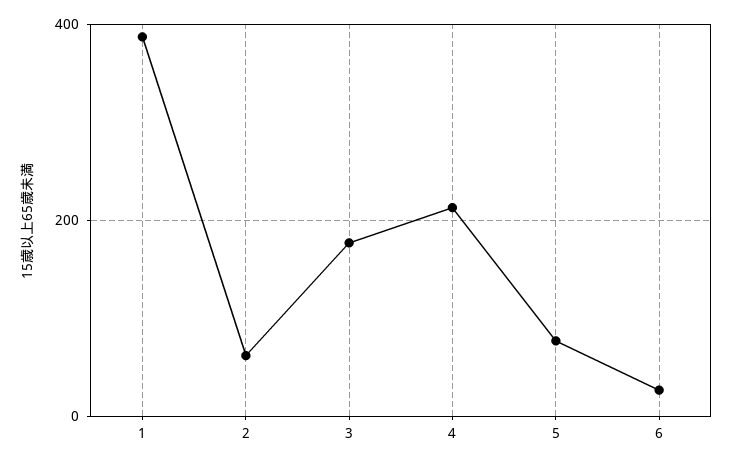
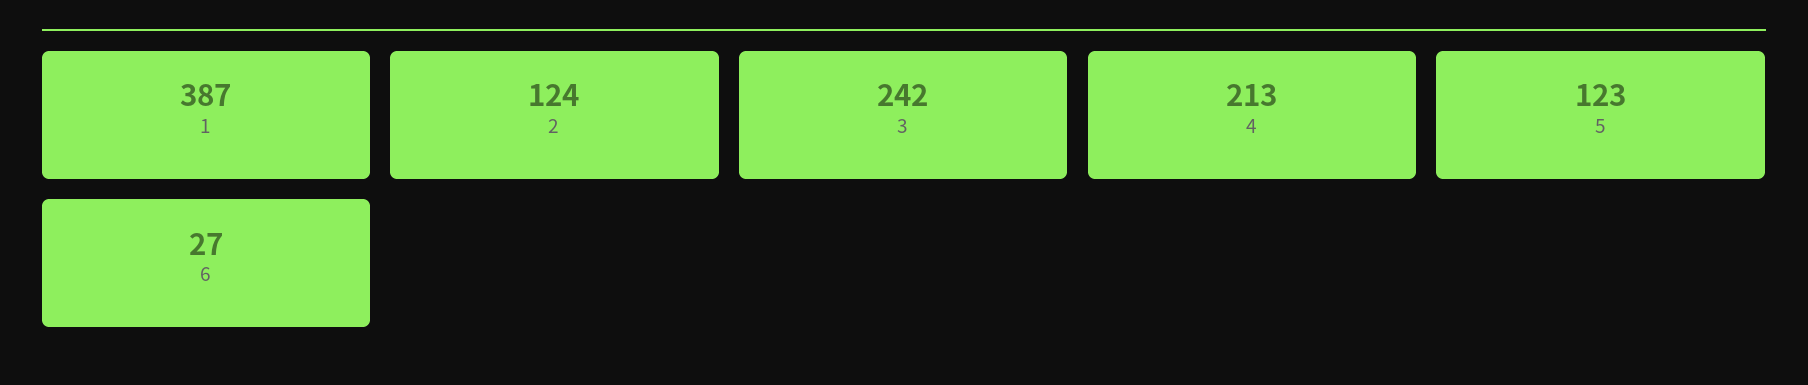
2: 60 -> 124
3: 180 -> 242
5: 80 -> 123

